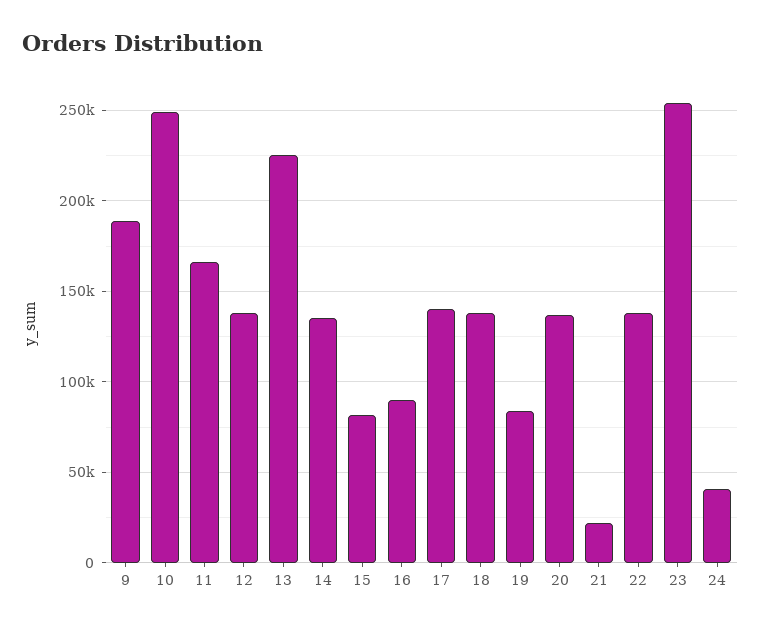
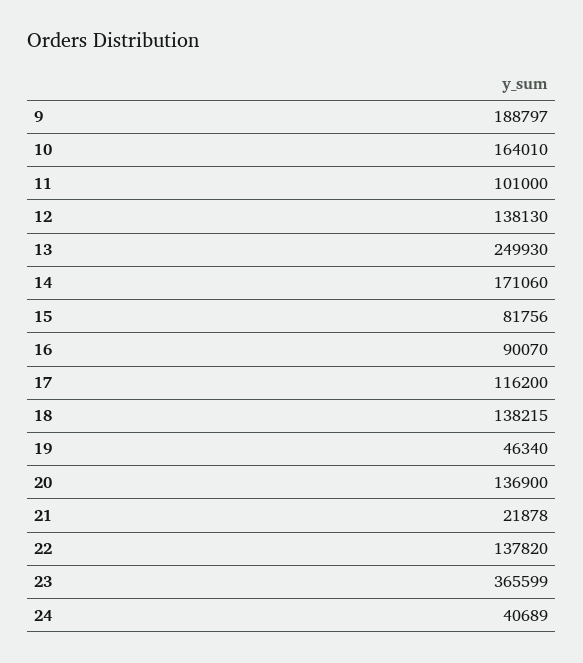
10: 250000 -> 164010
11: 165000 -> 101000
13: 225000 -> 249930
14: 135000 -> 171060
17: 140000 -> 116200
19: 85000 -> 46340
23: 255000 -> 365599

